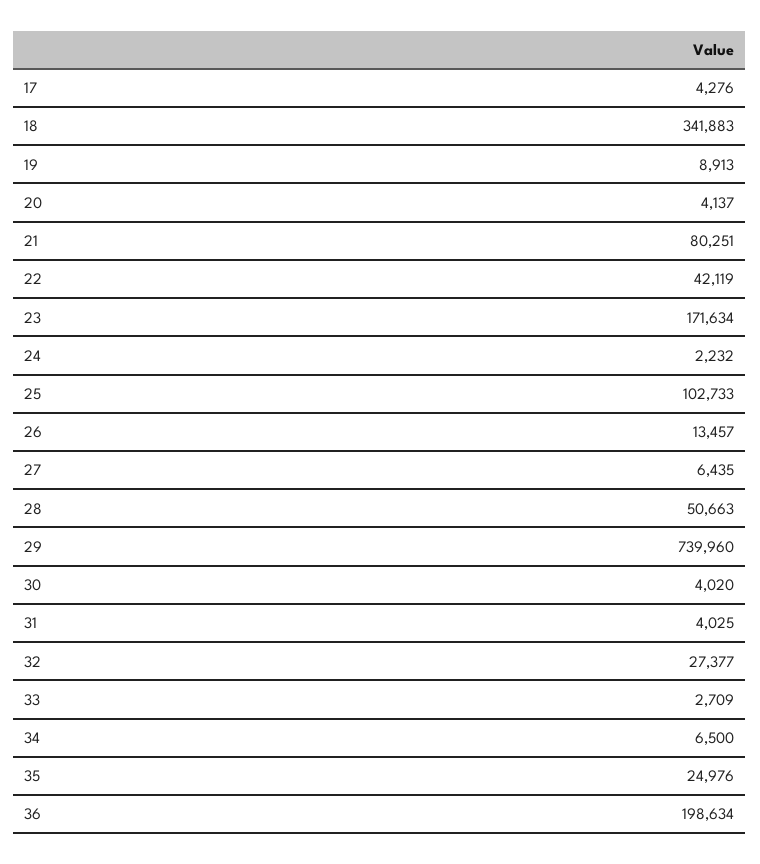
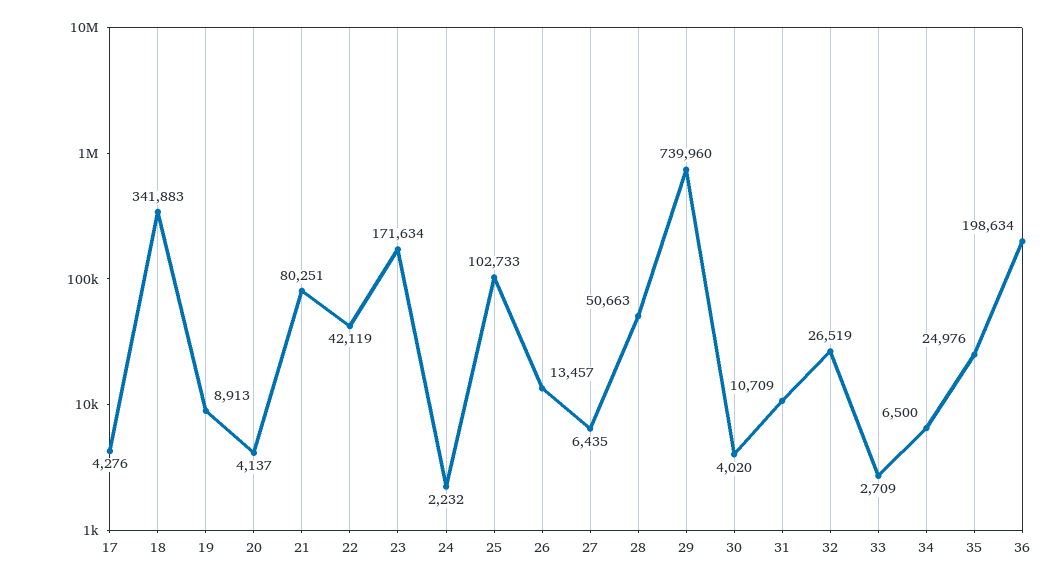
31: 4025 -> 10709
32: 27377 -> 26519

